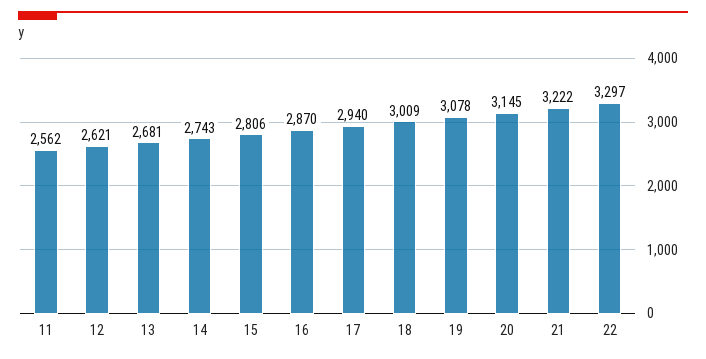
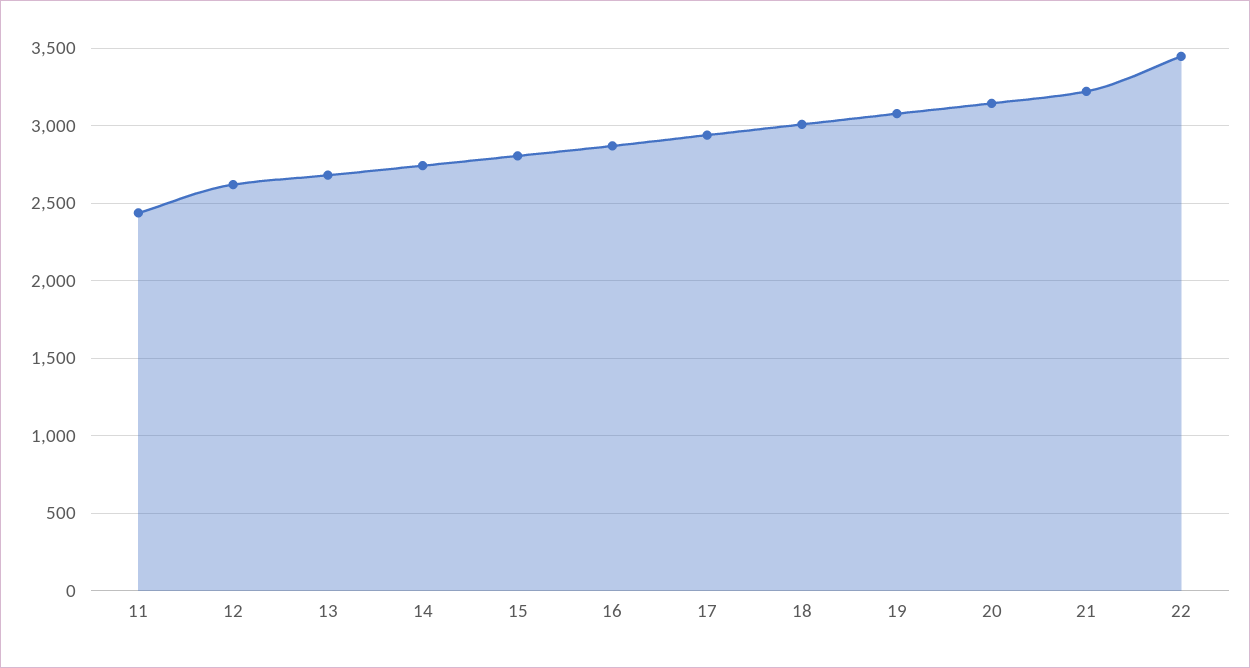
11: 2562 -> 2450
22: 3297 -> 3450

